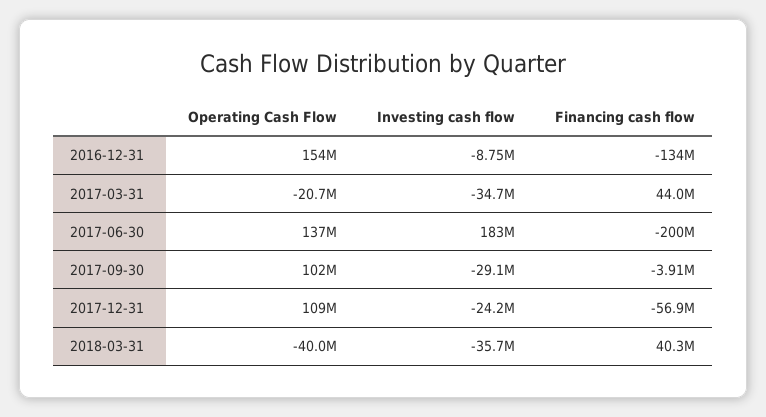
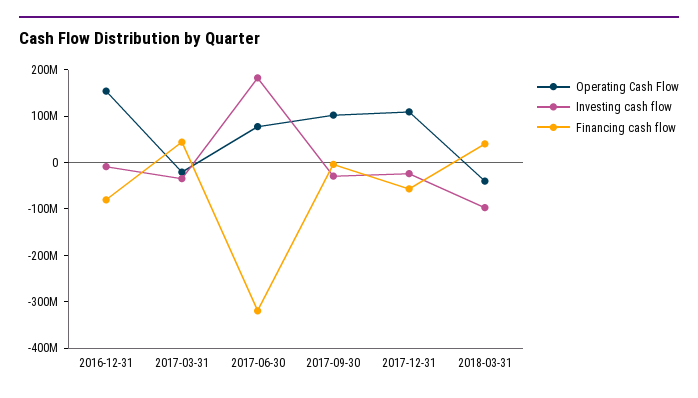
Financing cash flow, 2016-12-31: -134000000 -> -80000000
Operating Cash Flow, 2017-06-30: 137000000 -> 80000000
Financing cash flow, 2017-06-30: -200000000 -> -320000000
Investing cash flow, 2018-03-31: -35700000 -> -100000000

